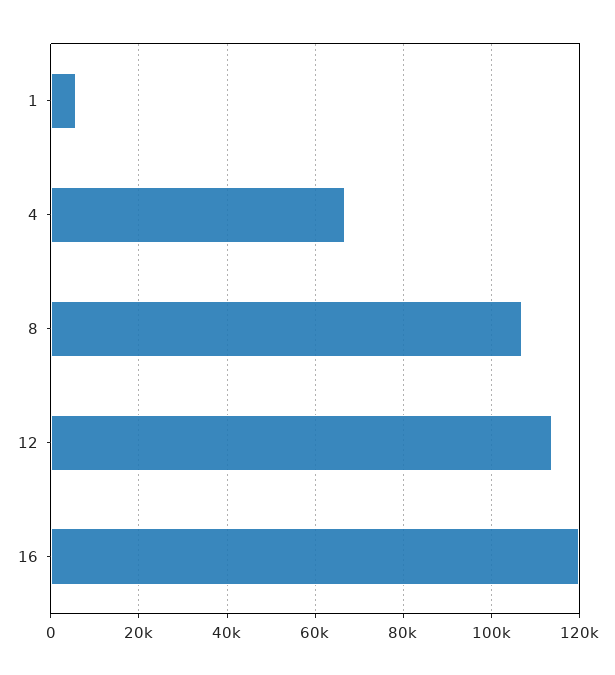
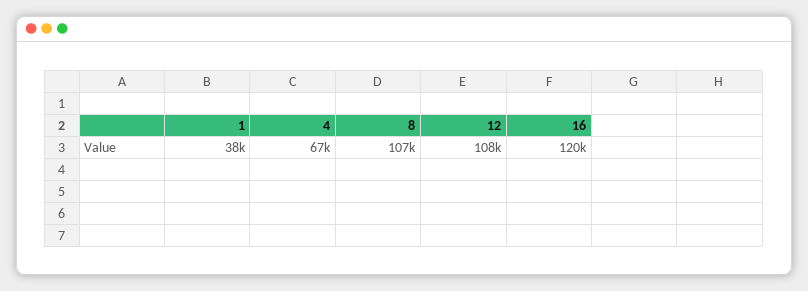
1: 6000 -> 38000
12: 114000 -> 108000

